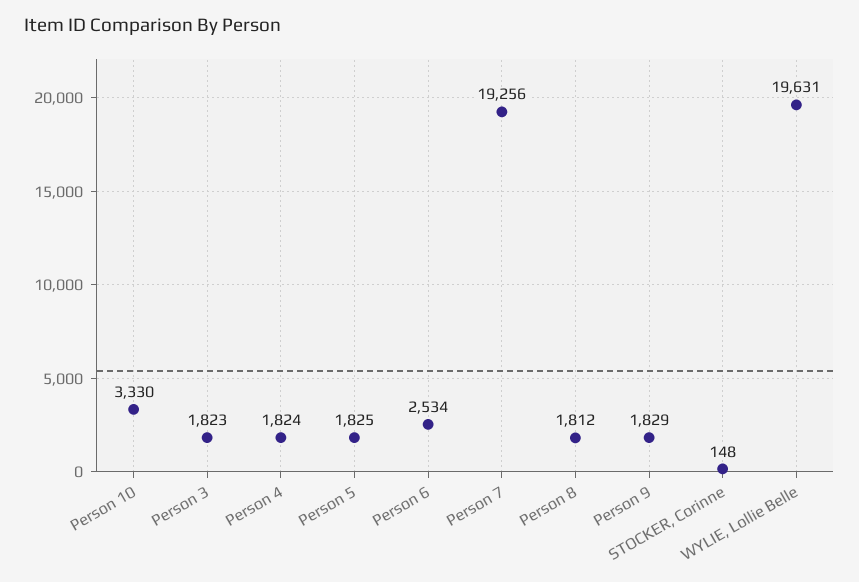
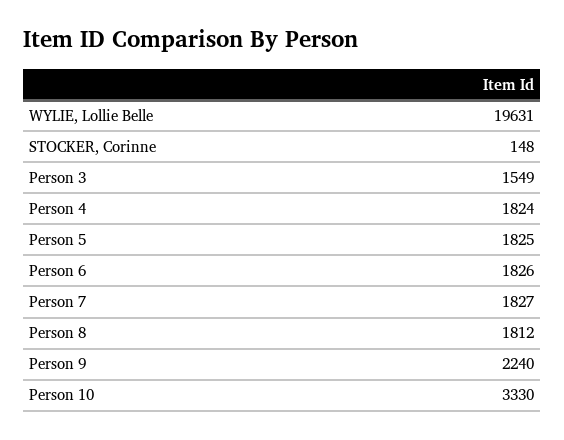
Person 3: 1823 -> 1549
Person 6: 2534 -> 1826
Person 7: 19256 -> 1827
Person 9: 1829 -> 2240

